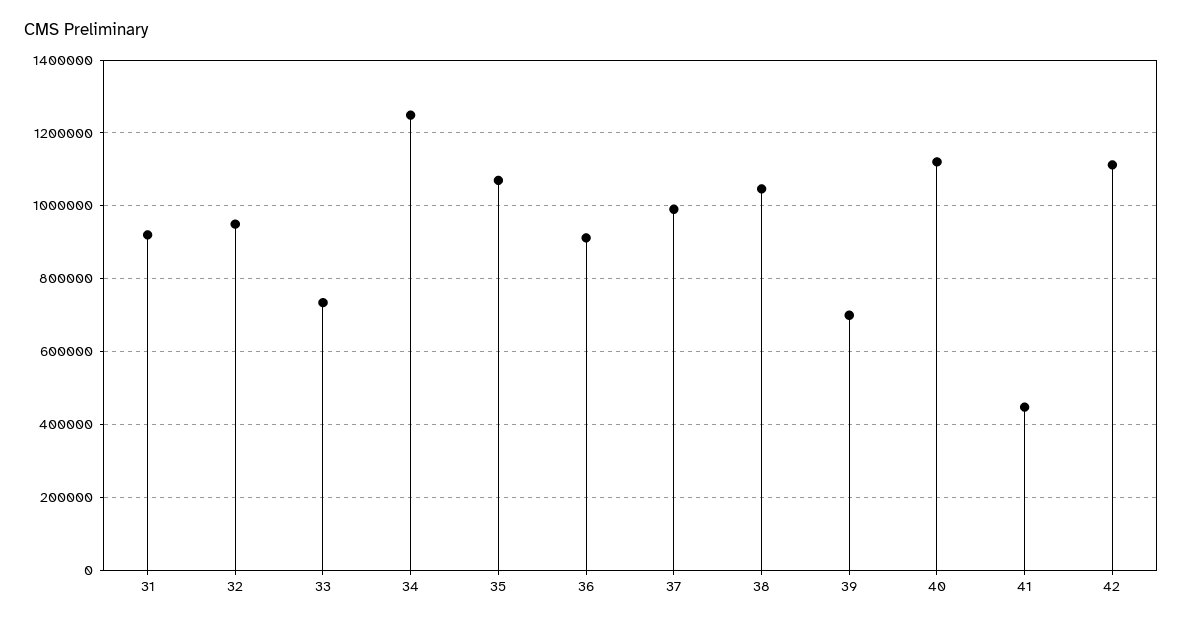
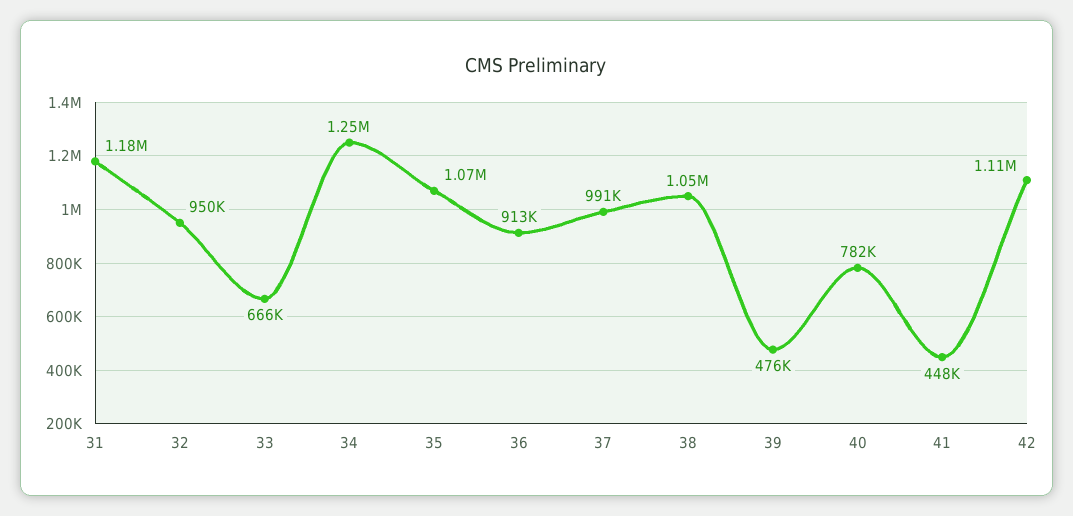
31: 920000 -> 1180000
33: 740000 -> 666000
39: 700000 -> 476000
40: 1120000 -> 782000

